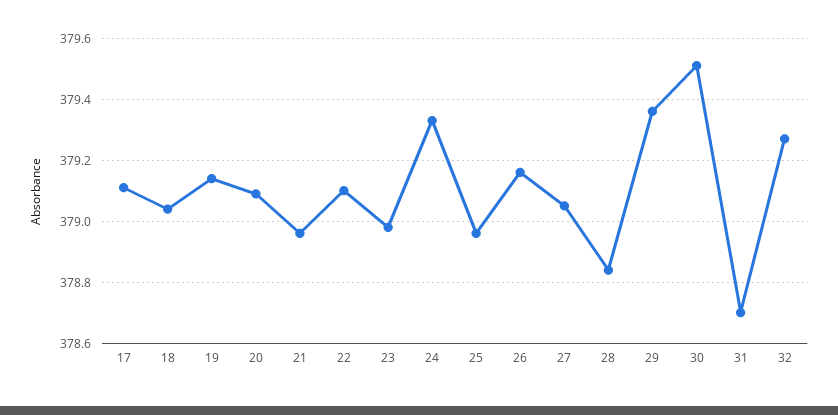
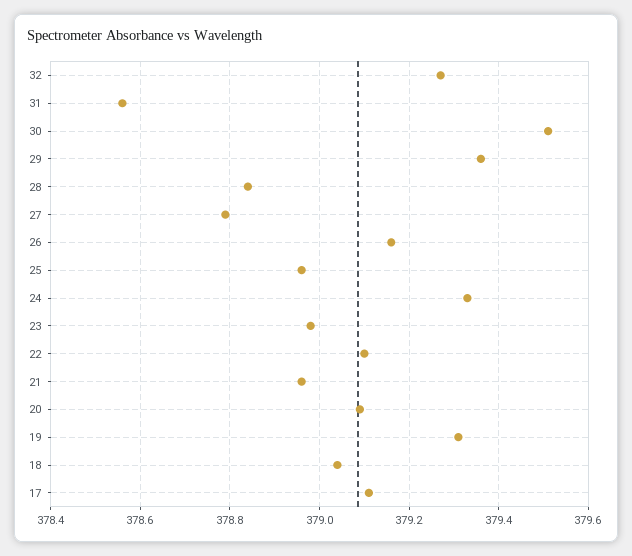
19: 379.15 -> 379.3
27: 379.05 -> 378.8
31: 378.7 -> 378.55

